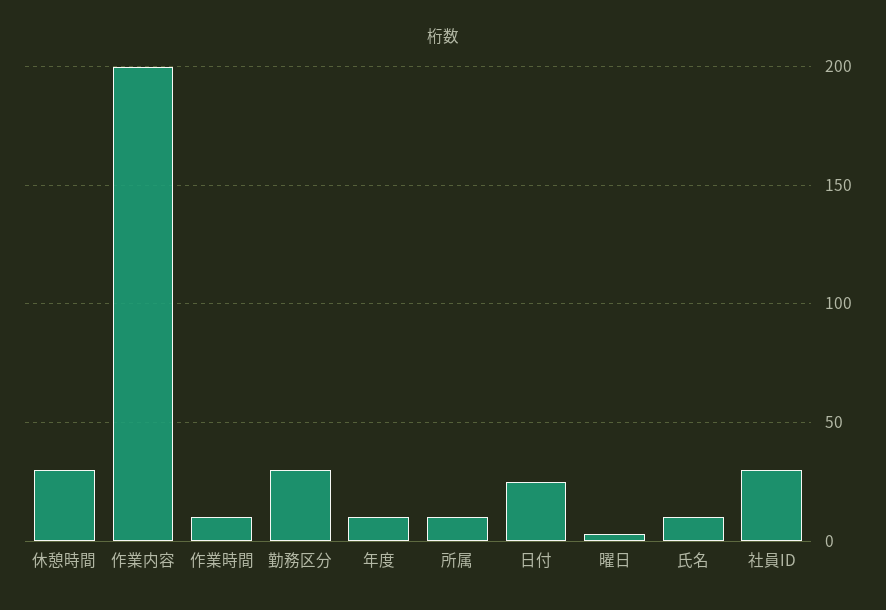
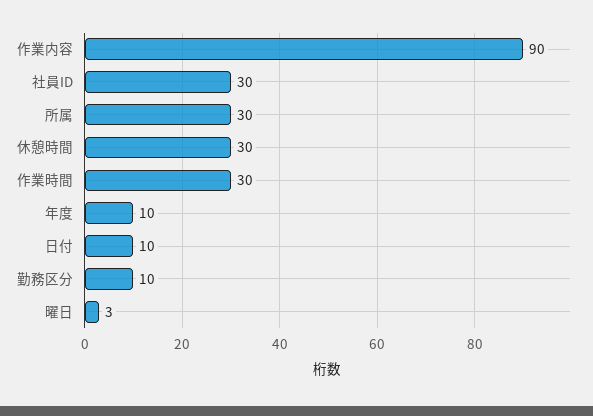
作業内容: 200 -> 90
作業時間: 10 -> 30
勤務区分: 30 -> 10
所属: 10 -> 30
日付: 25 -> 10
氏名: 10 -> none

